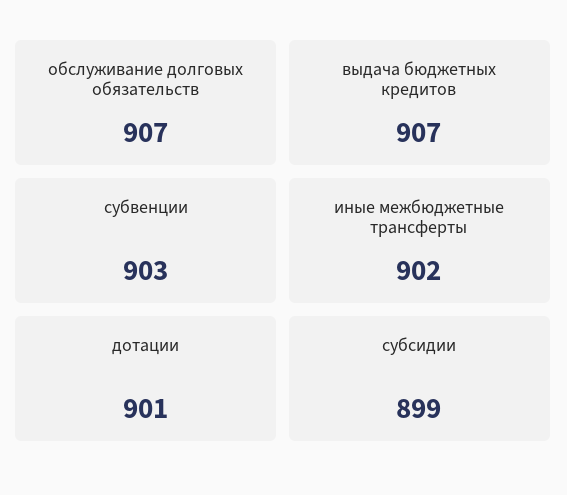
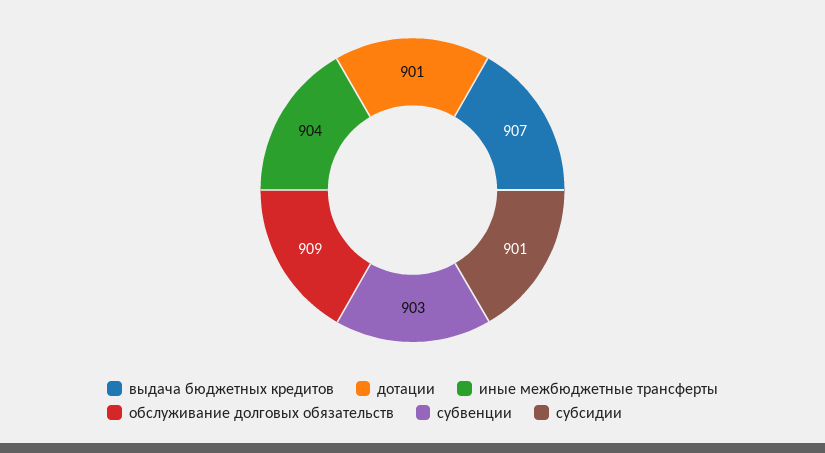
обслуживание долговых обязательств: 907 -> 909
иные межбюджетные трансферты: 902 -> 904
субсидии: 899 -> 901

